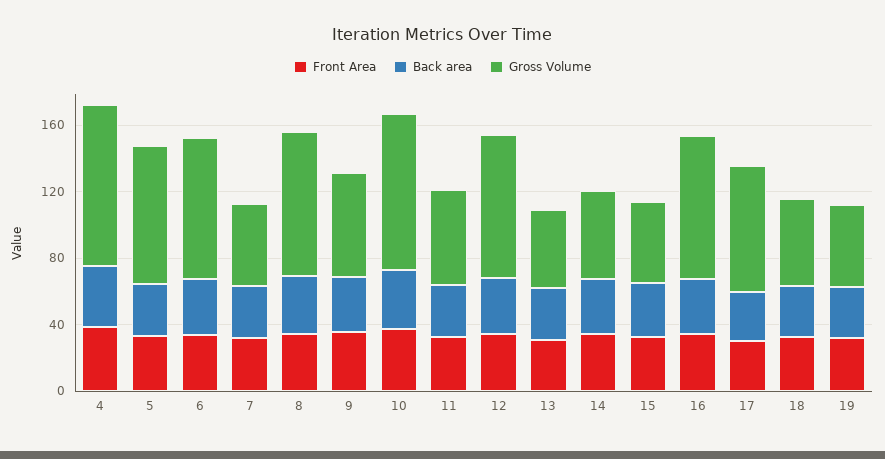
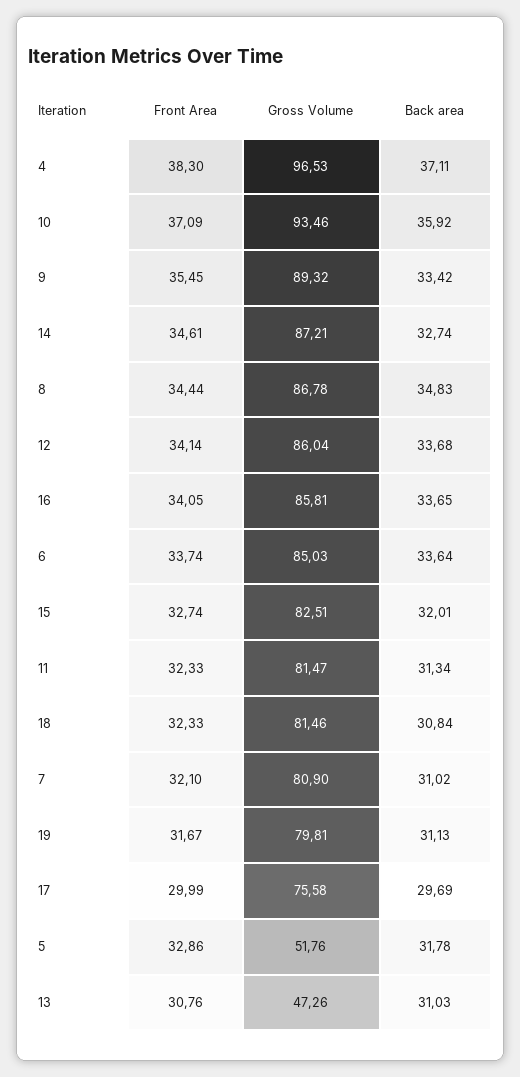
Gross Volume, 5: 80 -> 51.76
Gross Volume, 7: 50 -> 80.9
Gross Volume, 9: 60 -> 89.32
Gross Volume, 11: 60 -> 81.47
Gross Volume, 14: 50 -> 87.21
Gross Volume, 15: 50 -> 82.51
Gross Volume, 18: 50 -> 81.46
Gross Volume, 19: 50 -> 79.81

